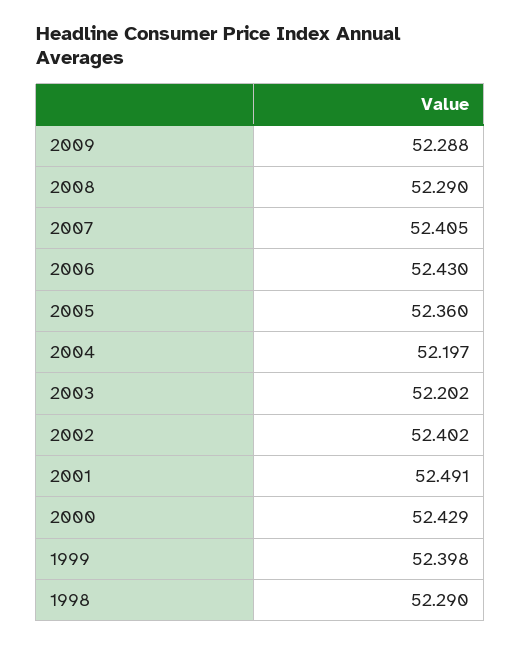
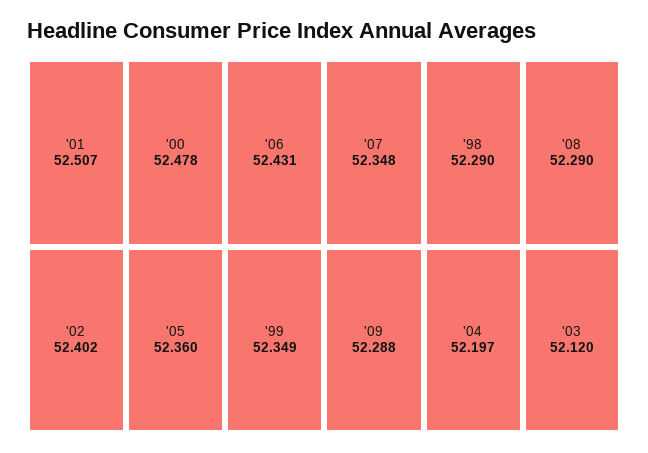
2007: 52.405 -> 52.348
2006: 52.43 -> 52.431
2003: 52.202 -> 52.12
2001: 52.491 -> 52.507
2000: 52.429 -> 52.478
1999: 52.398 -> 52.349

